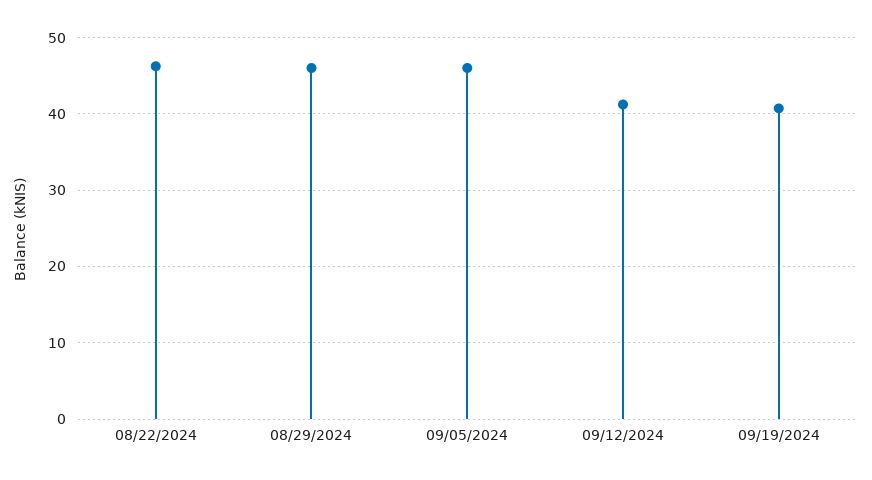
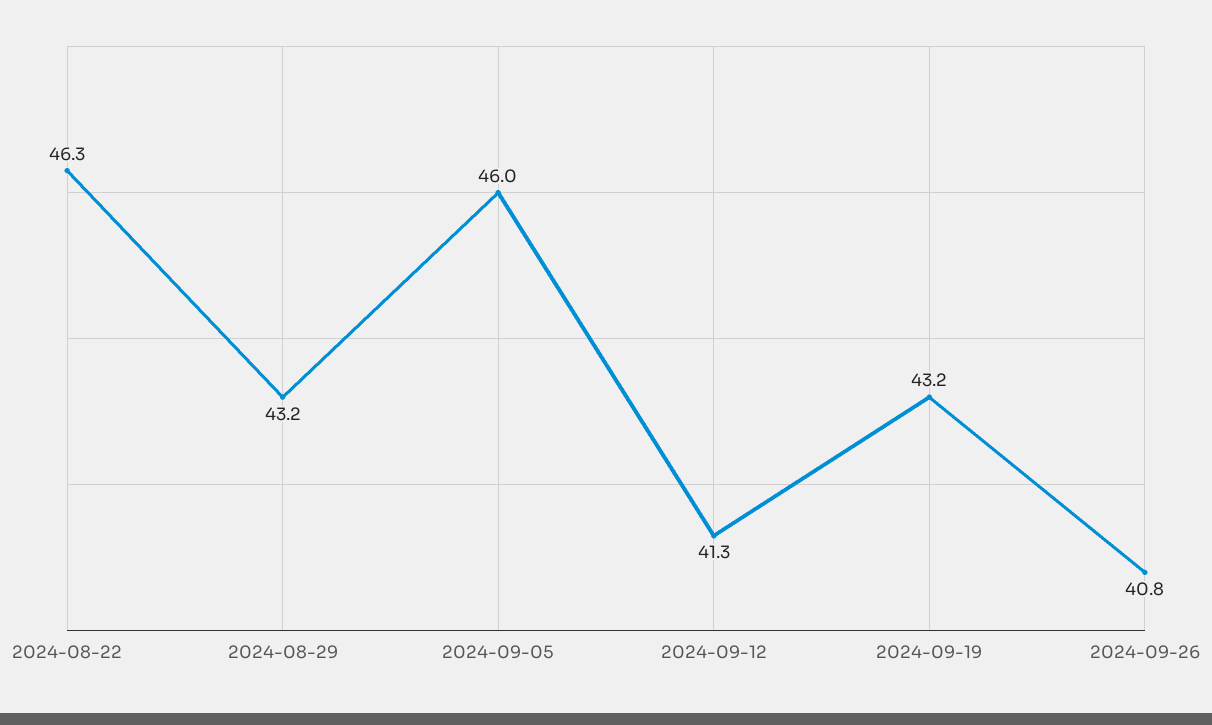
08/29/2024: 46 -> 43.2
09/19/2024: 41 -> 43.2
2024-09-26: none -> 40.8

